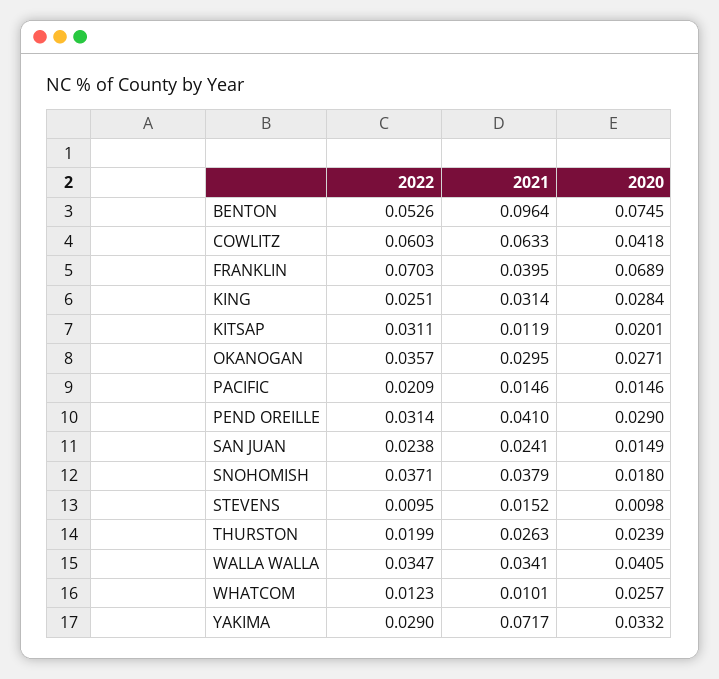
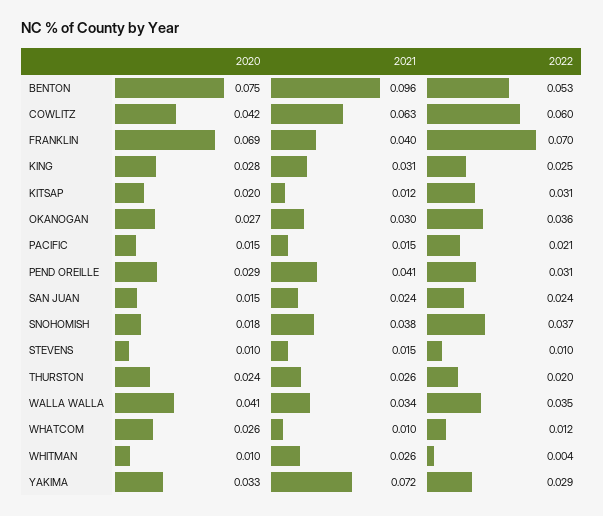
2020, WHITMAN: none -> 0.01
2021, WHITMAN: none -> 0.026
2022, WHITMAN: none -> 0.004

